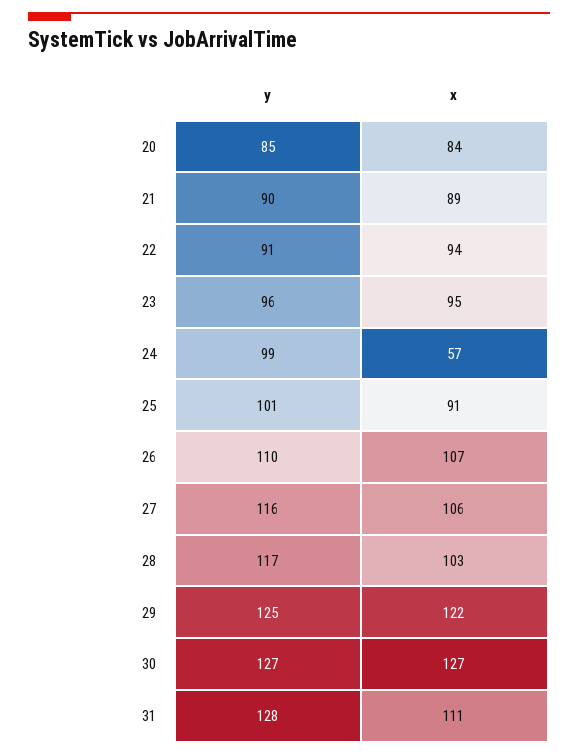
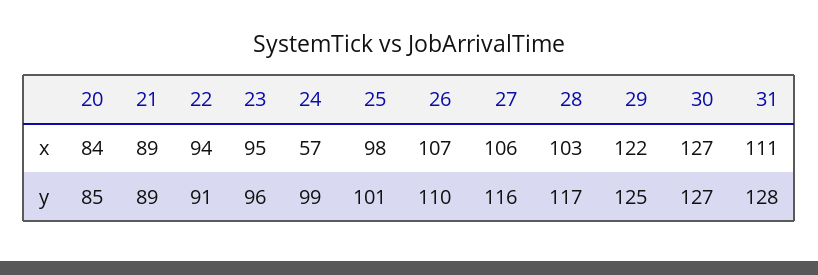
y, 21: 90 -> 89
x, 25: 91 -> 98

